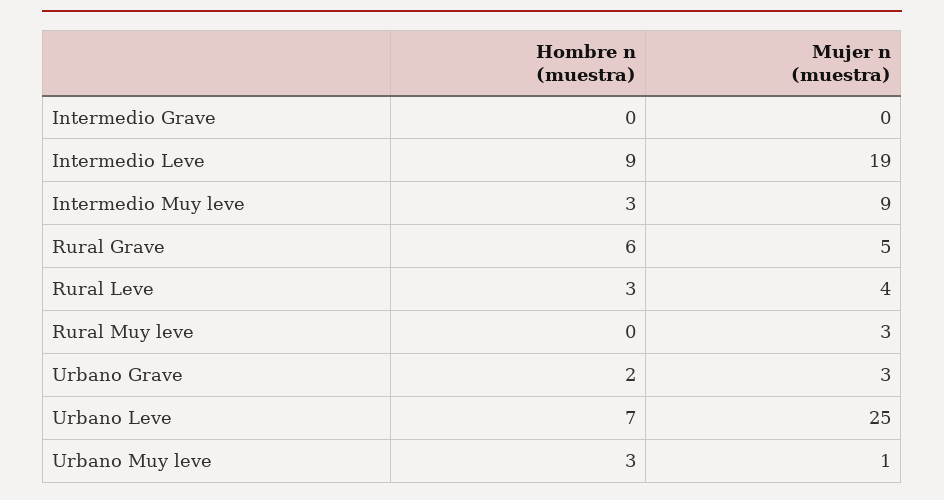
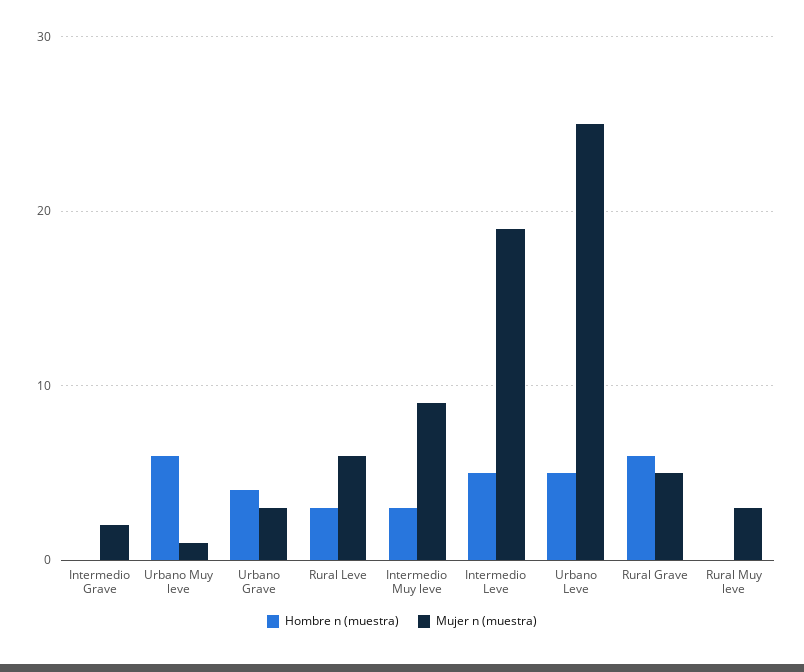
Mujer n (muestra), Intermedio Grave: 0 -> 2
Hombre n (muestra), Intermedio Leve: 9 -> 5
Mujer n (muestra), Rural Leve: 4 -> 6
Hombre n (muestra), Urbano Grave: 2 -> 4
Hombre n (muestra), Urbano Leve: 7 -> 5
Hombre n (muestra), Urbano Muy leve: 3 -> 6

